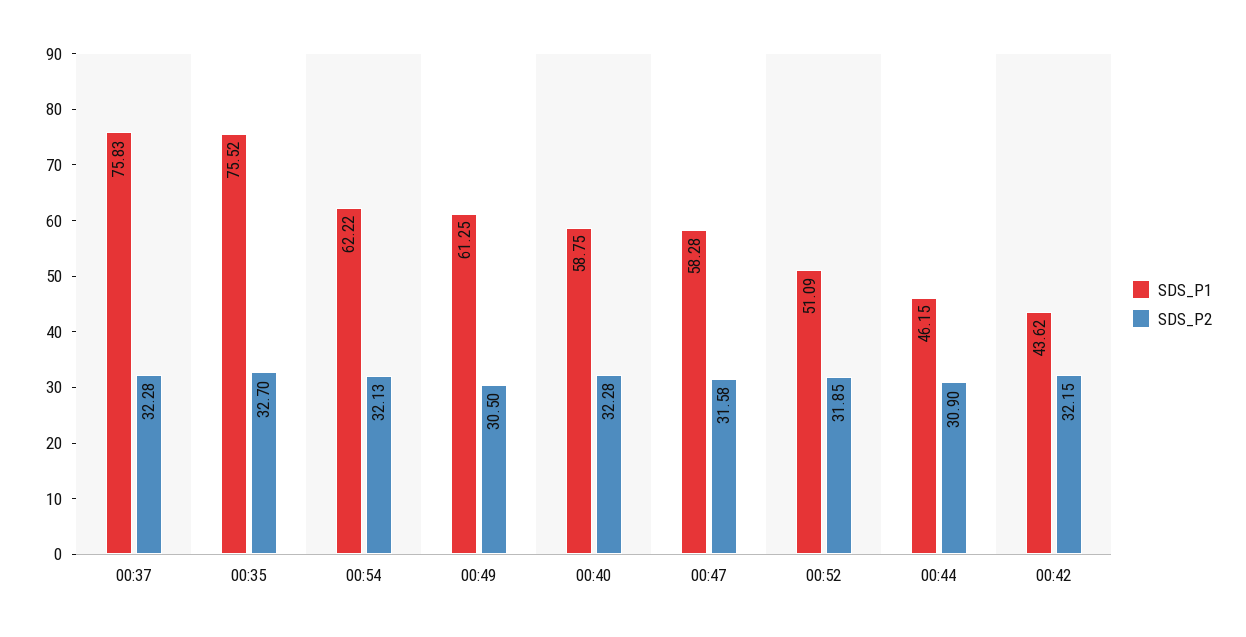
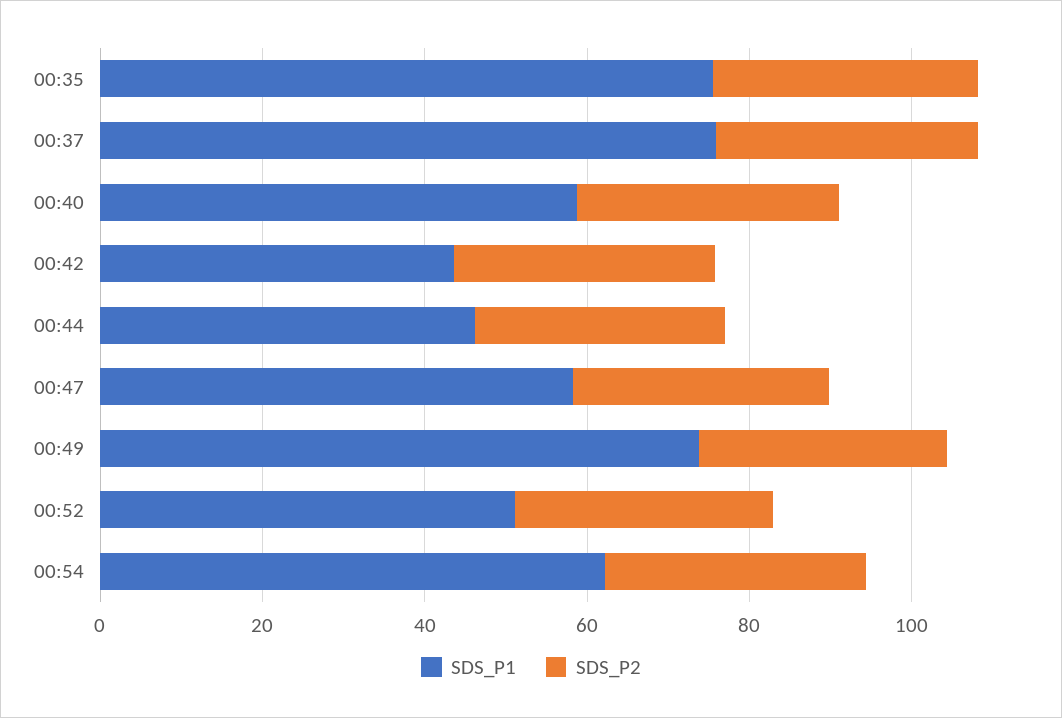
SDS_P1, 00:49: 61.25 -> 75

